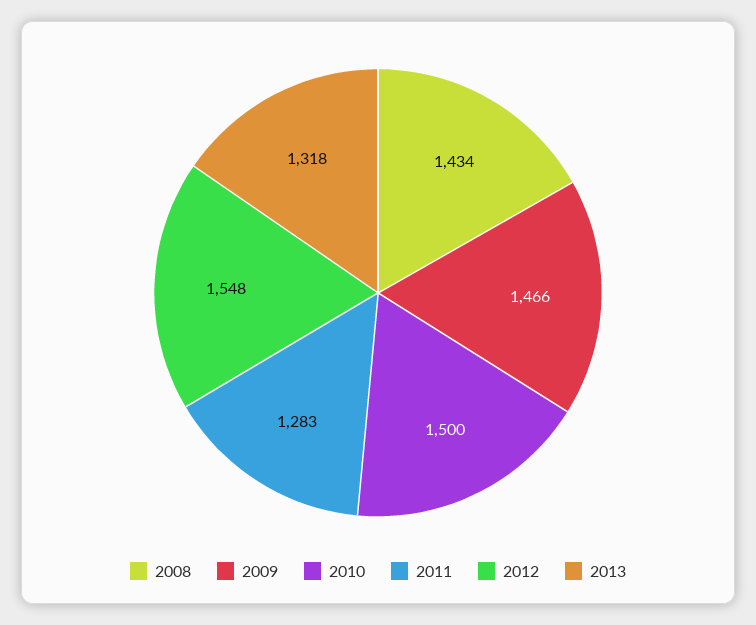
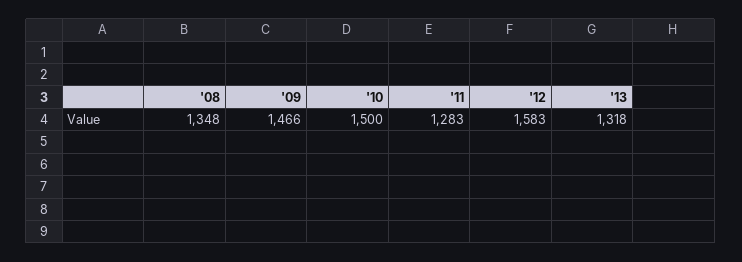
2008: 1434 -> 1348
2012: 1548 -> 1583

